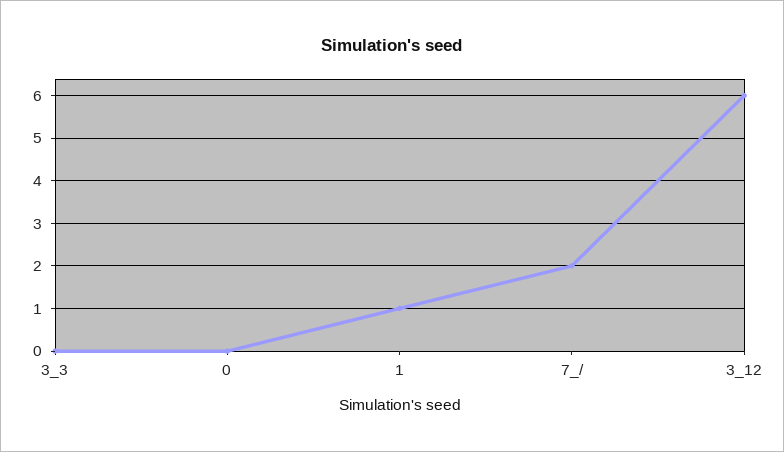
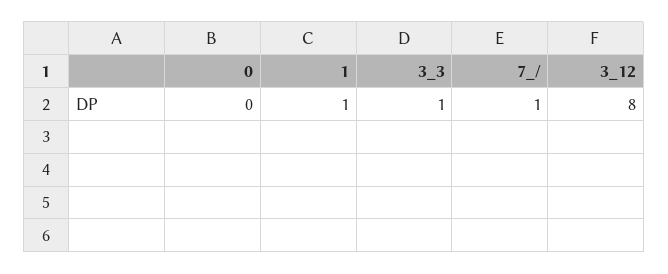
3_3: 0 -> 1
7_/: 2 -> 1
3_12: 6 -> 8

